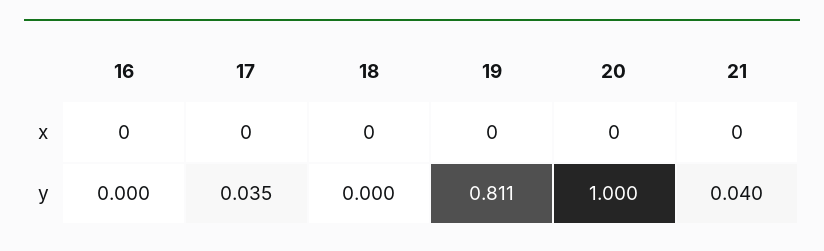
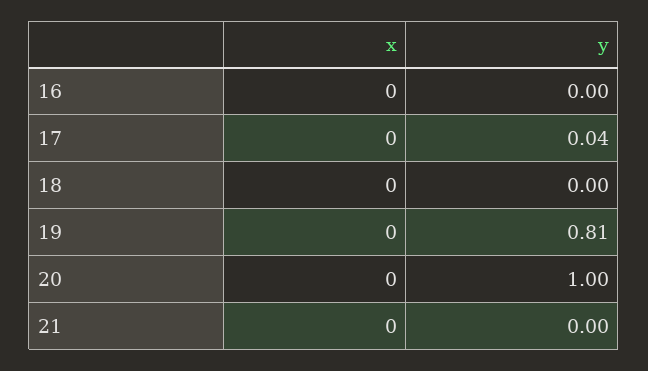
21, y: 0.04 -> 0

